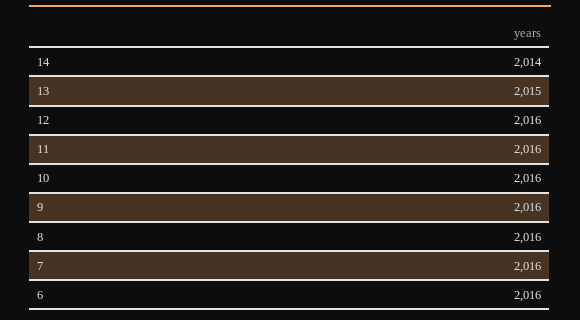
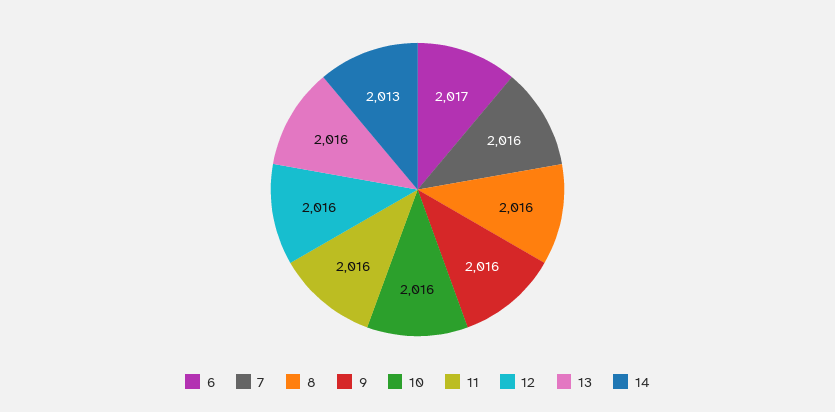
14: 2014 -> 2013
13: 2015 -> 2016
6: 2016 -> 2017

